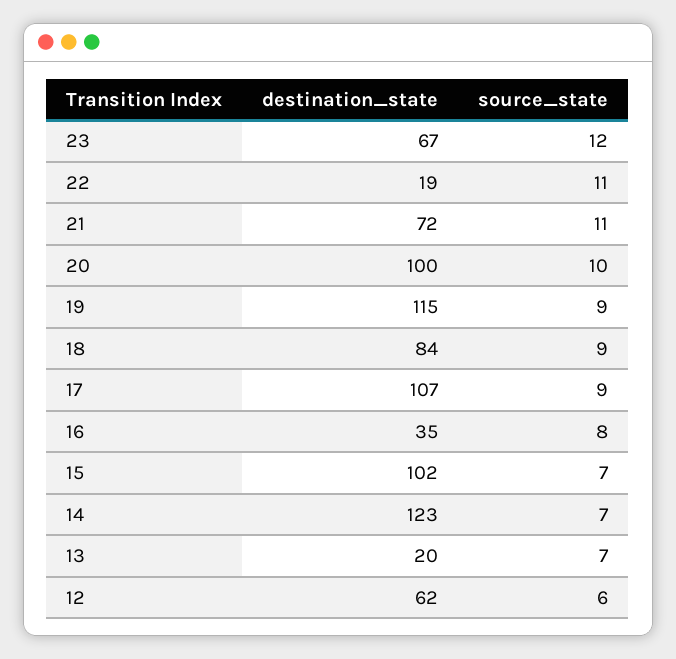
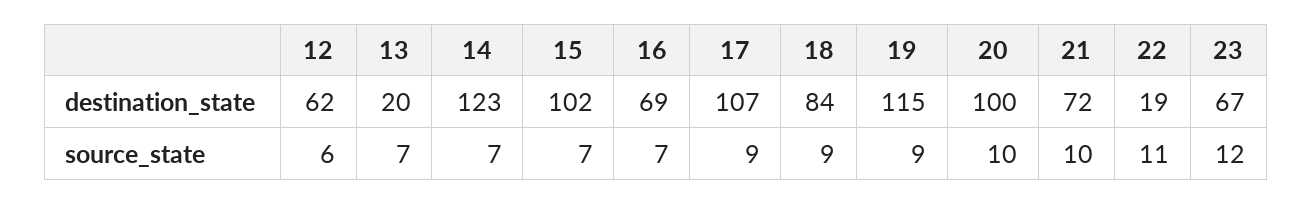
source_state, 21: 11 -> 10
destination_state, 16: 35 -> 69
source_state, 16: 8 -> 7

